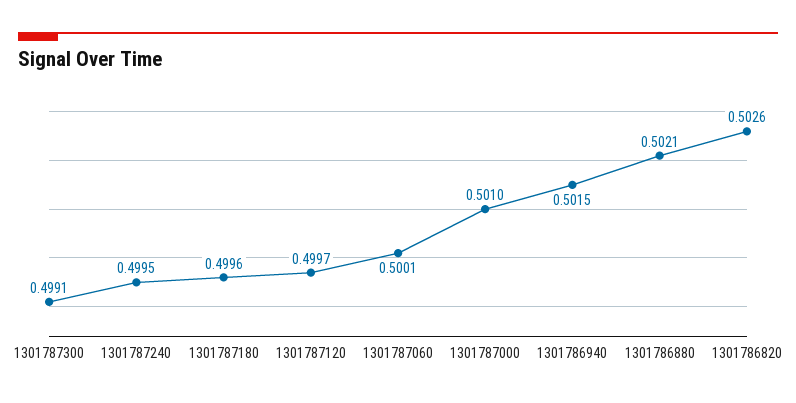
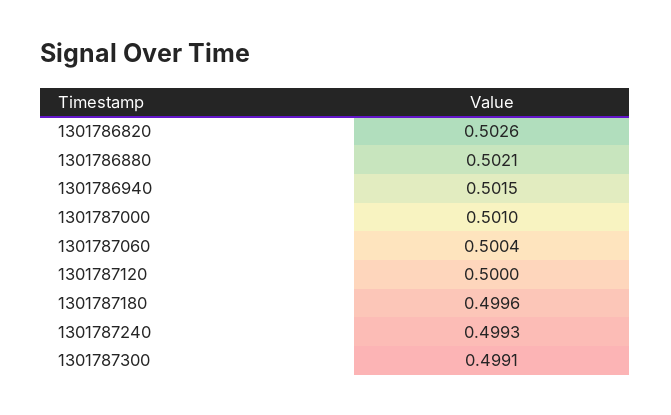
1301787240: 0.4995 -> 0.4993
1301787120: 0.4997 -> 0.5
1301787060: 0.5001 -> 0.5004

